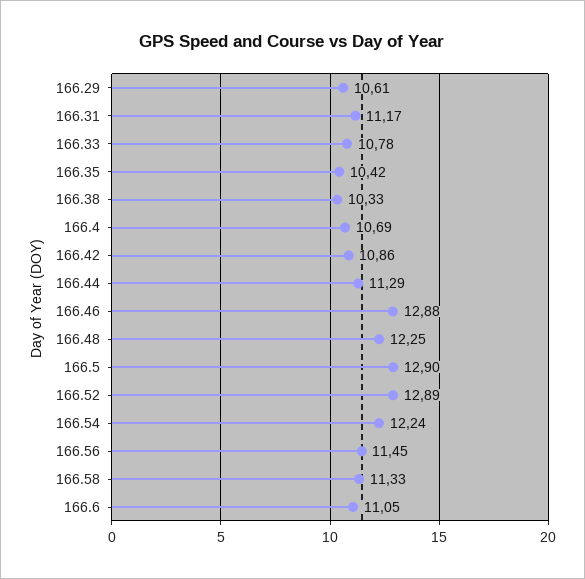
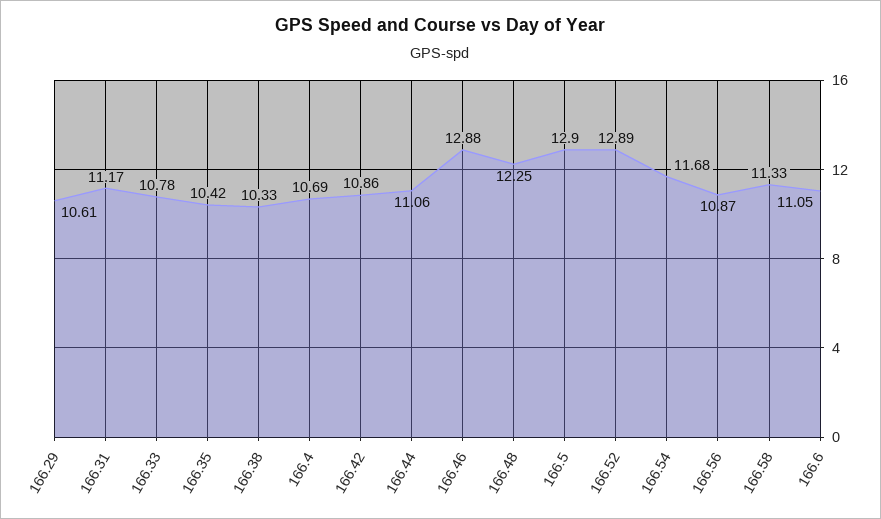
166.44: 11.29 -> 11.06
166.54: 12.24 -> 11.68
166.56: 11.45 -> 10.87

